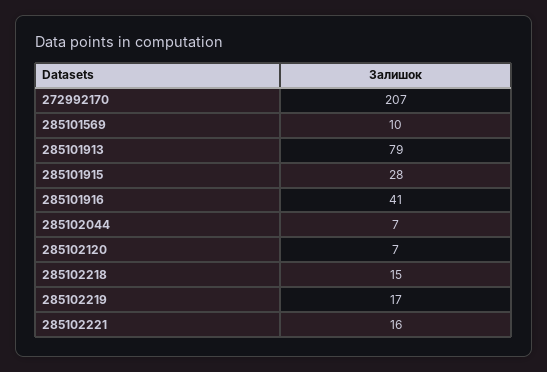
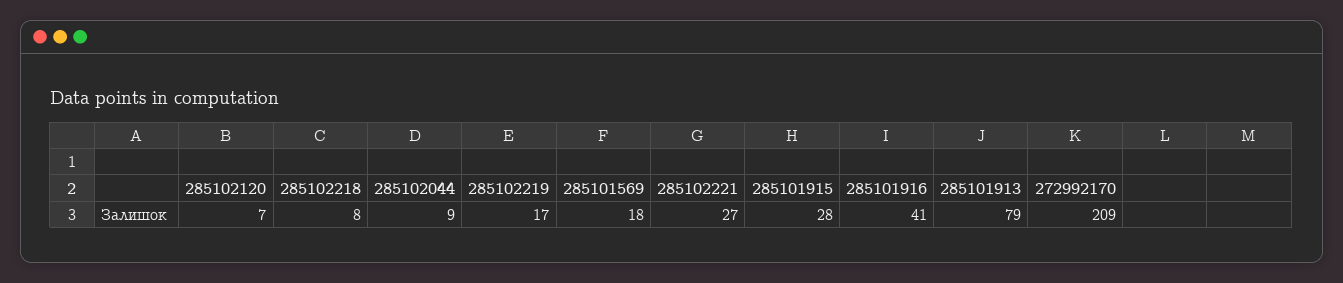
272992170: 207 -> 209
285101569: 10 -> 18
285102044: 7 -> 9
285102218: 15 -> 8
285102221: 16 -> 27

